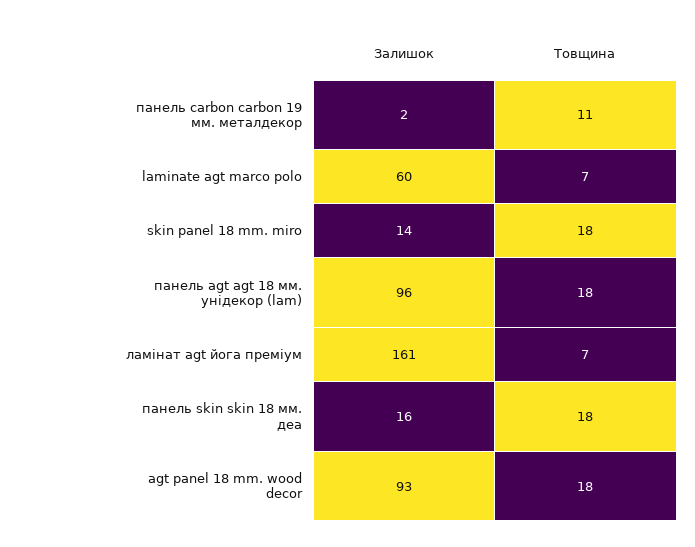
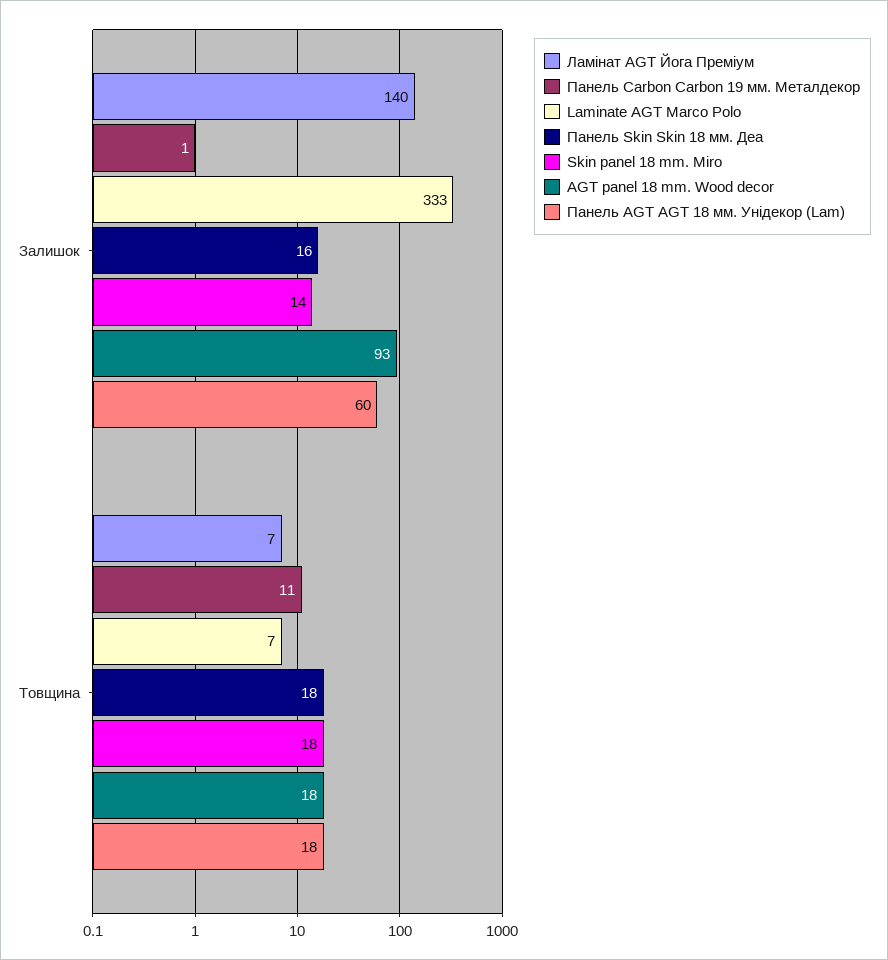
панель carbon carbon 19 мм. металдекор, Залишок: 2 -> 1
laminate agt marco polo, Залишок: 60 -> 333
панель agt agt 18 мм. унідекор (lam), Залишок: 96 -> 60
ламінат agt йога преміум, Залишок: 161 -> 140

